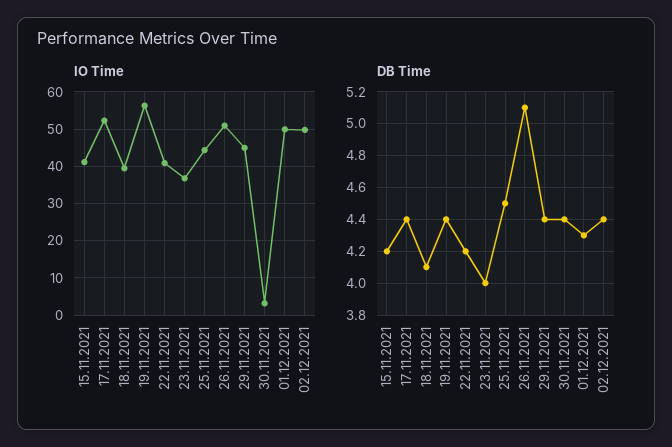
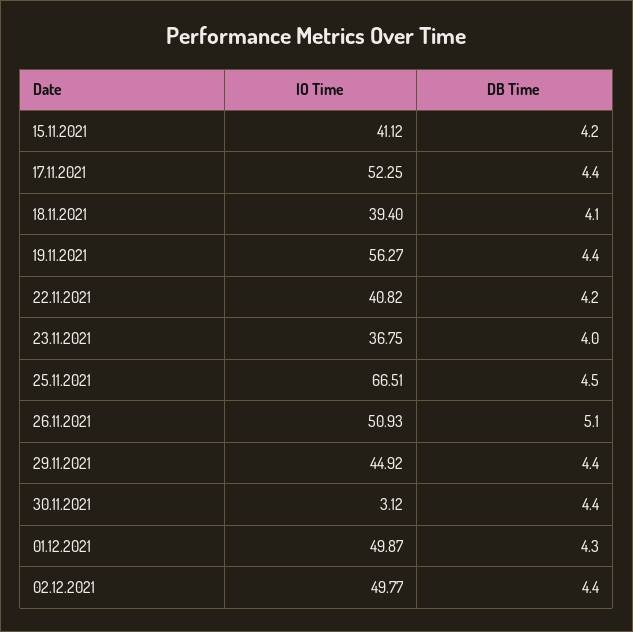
IO Time, 25.11.2021: 44 -> 66.51

